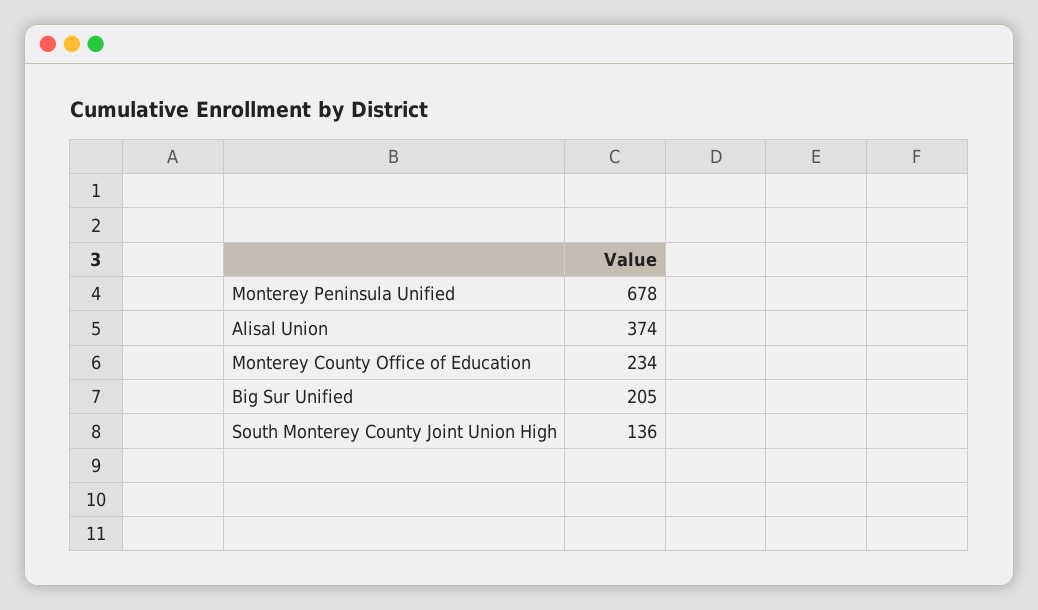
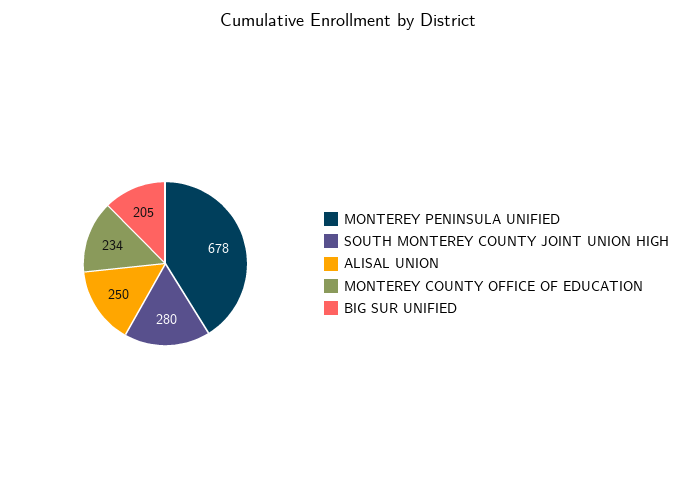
Alisal Union: 374 -> 250
South Monterey County Joint Union High: 136 -> 280

